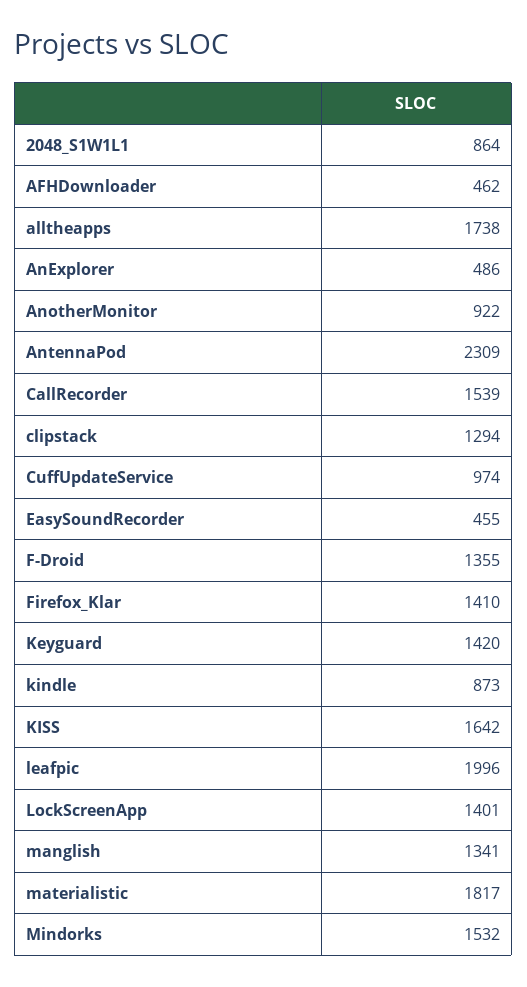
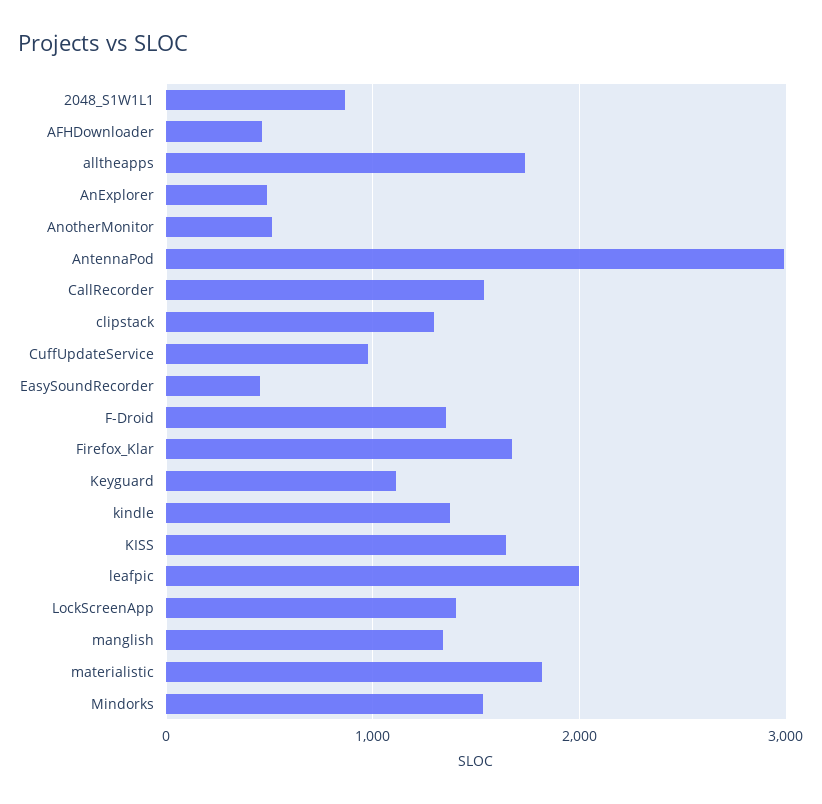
AnotherMonitor: 922 -> 500
AntennaPod: 2309 -> 3000
Firefox_Klar: 1410 -> 1700
Keyguard: 1420 -> 1100
kindle: 873 -> 1400

